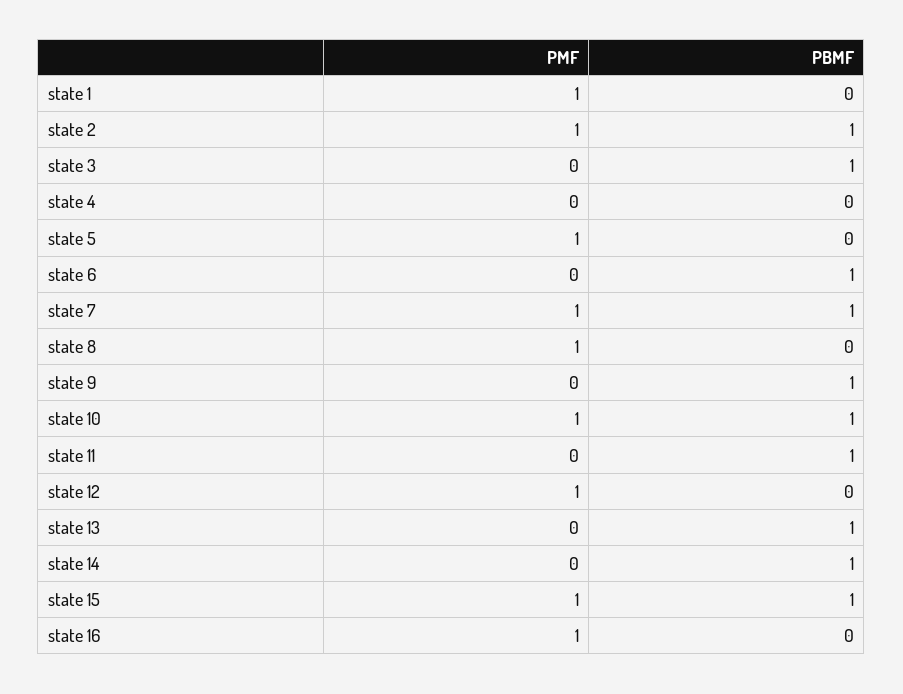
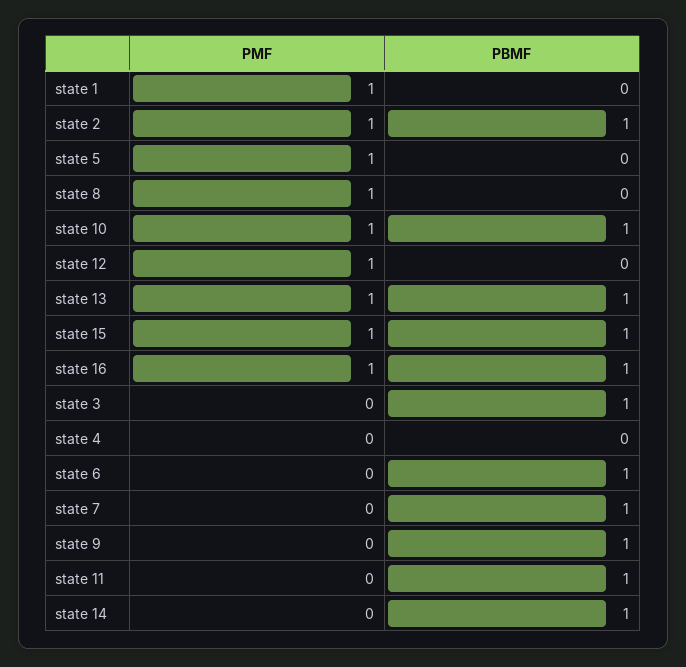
PMF, state 7: 1 -> 0
PMF, state 13: 0 -> 1
PBMF, state 16: 0 -> 1

